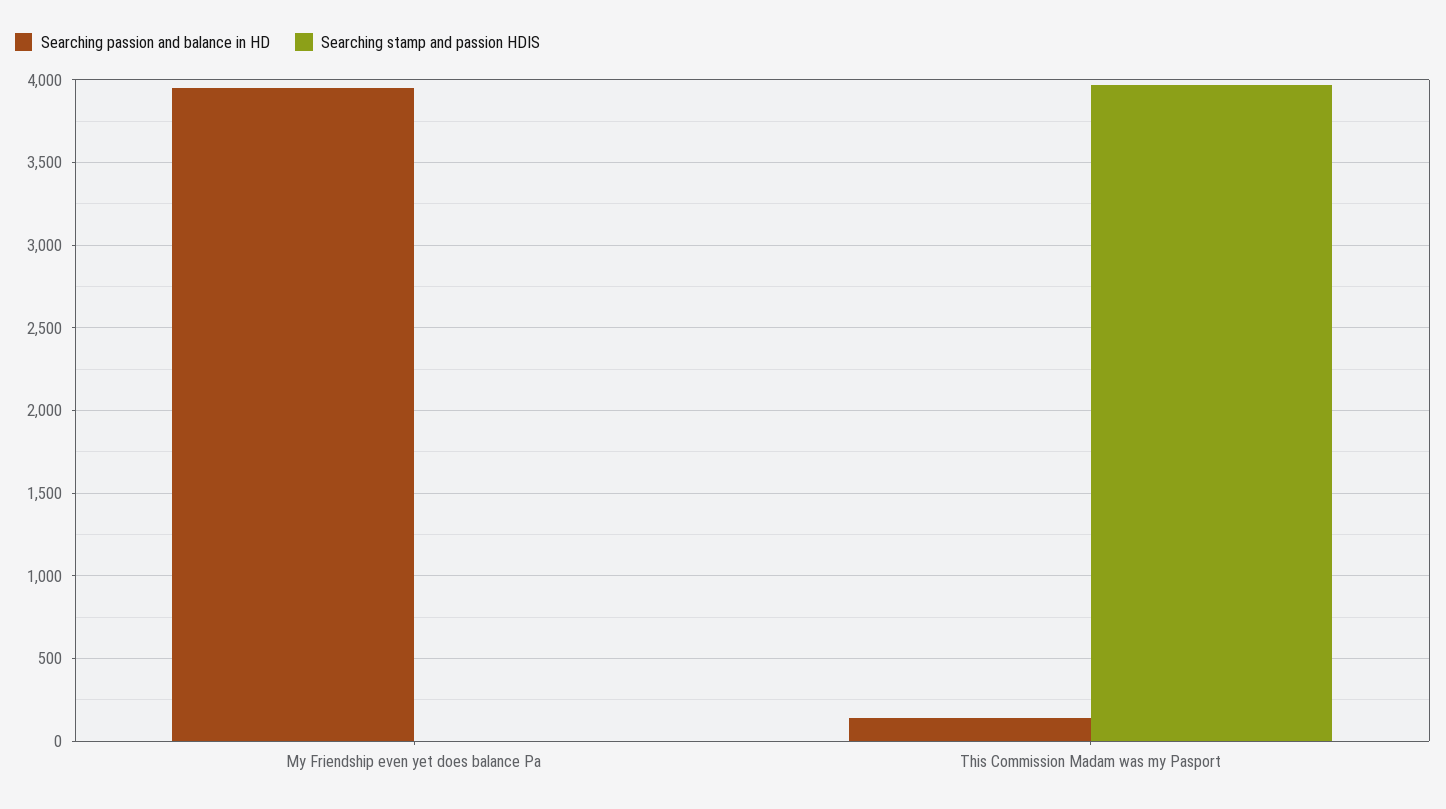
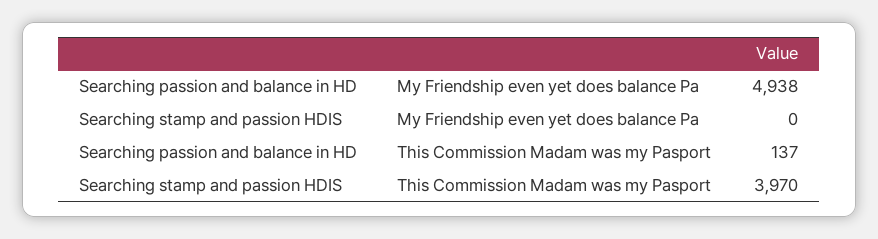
Searching passion and balance in HD, My Friendship even yet does balance Pa: 3950 -> 4938

